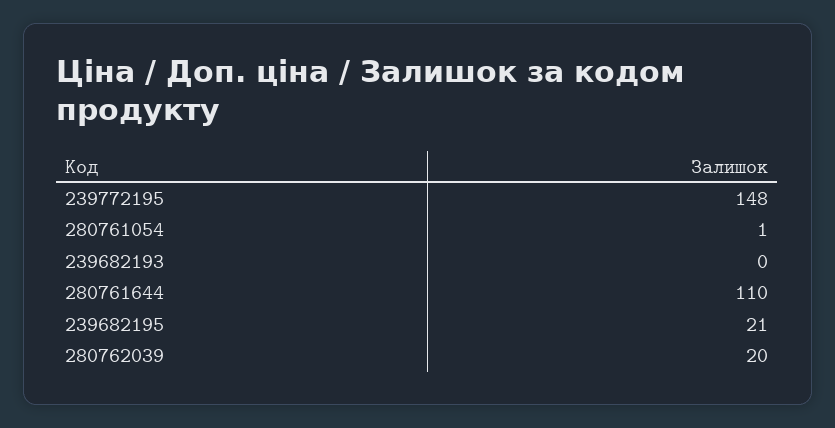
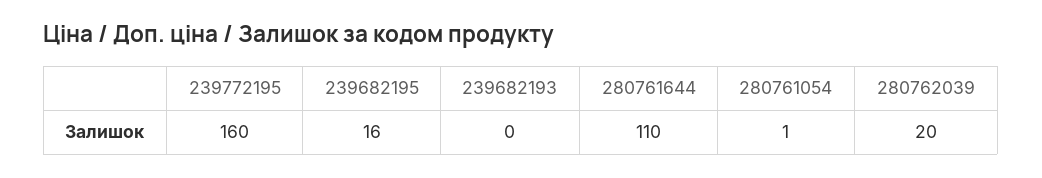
239772195: 148 -> 160
239682195: 21 -> 16

